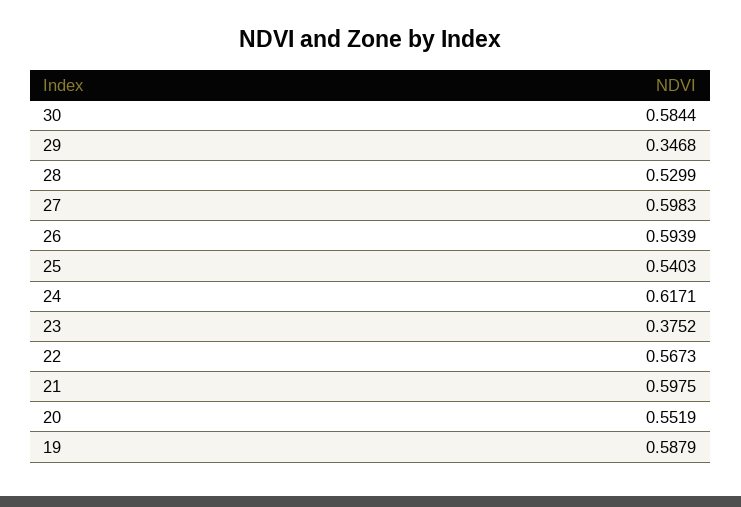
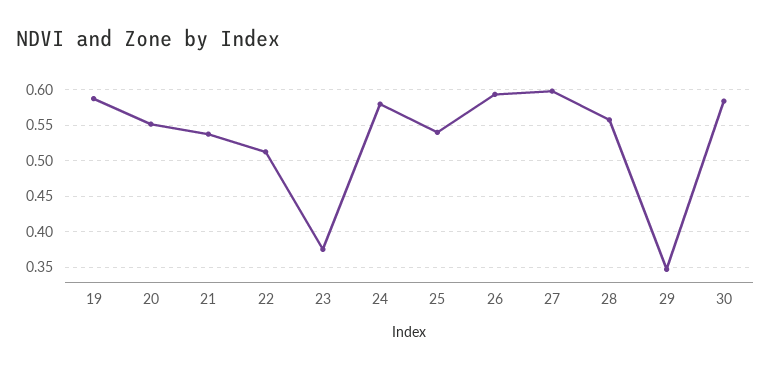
28: 0.5299 -> 0.56
24: 0.6171 -> 0.58
22: 0.5673 -> 0.51
21: 0.5975 -> 0.54

